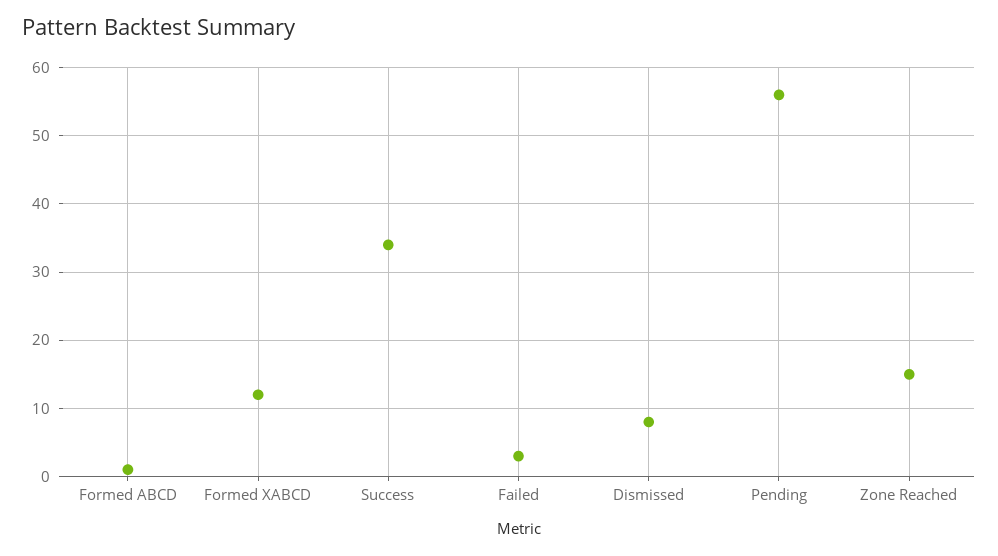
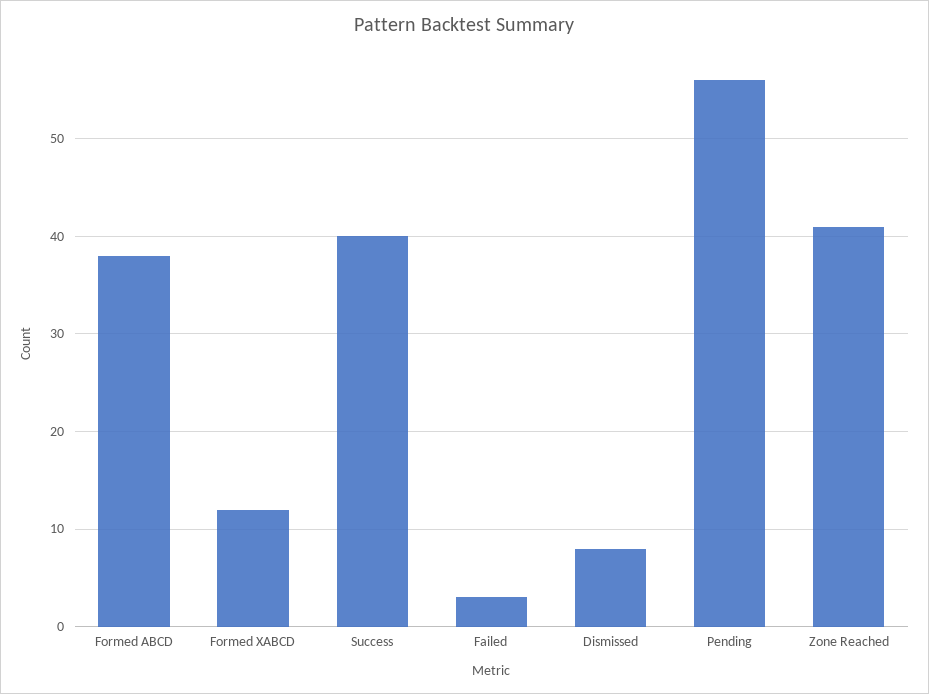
Formed ABCD: 1 -> 38
Success: 34 -> 40
Zone Reached: 15 -> 41

